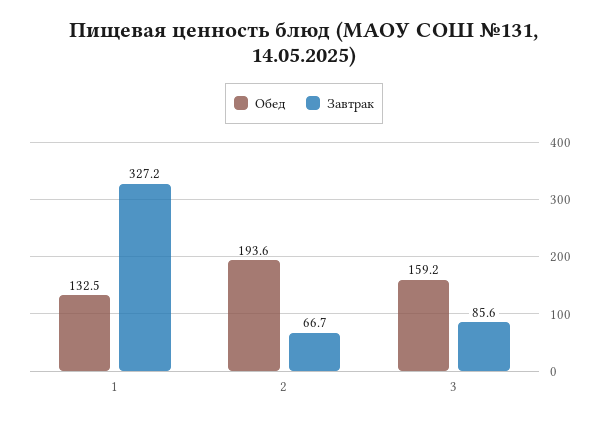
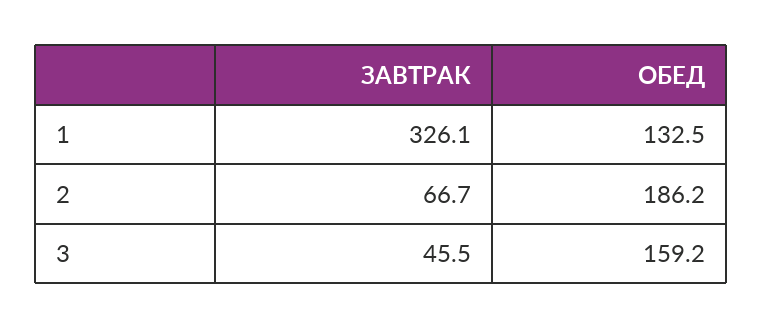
Завтрак, 1: 327.2 -> 326.1
Обед, 2: 193.6 -> 186.2
Завтрак, 3: 85.6 -> 45.5

